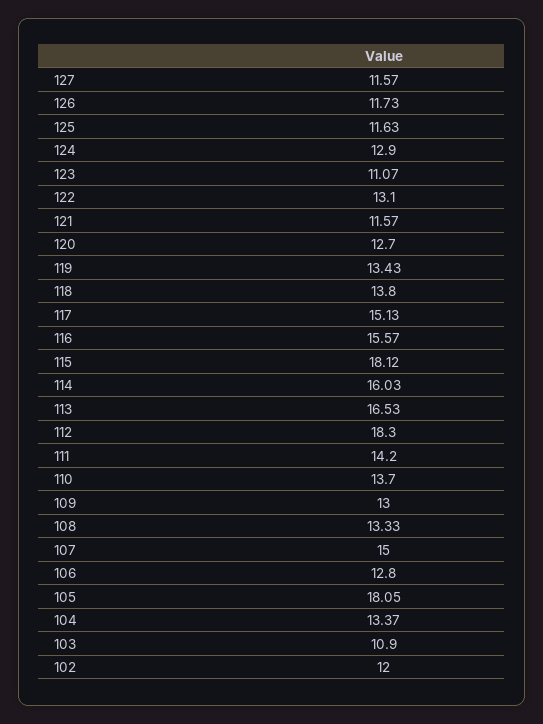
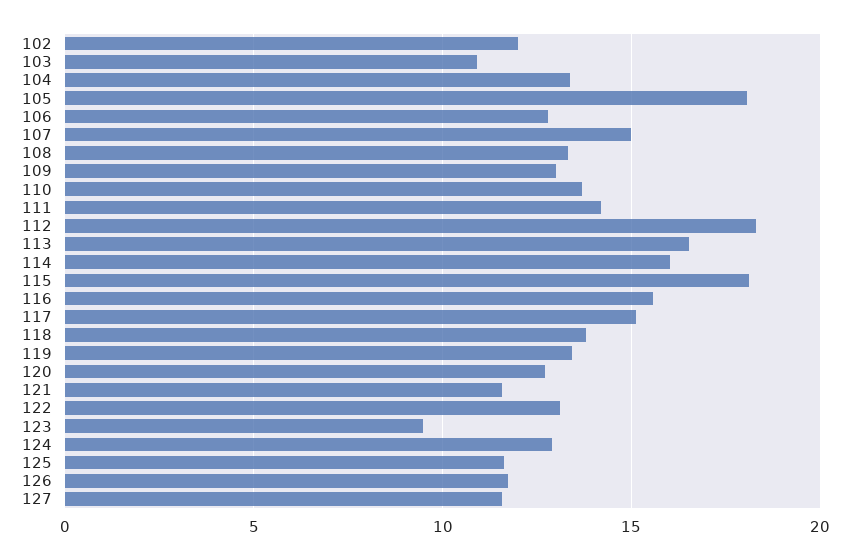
123: 11.07 -> 9.5

